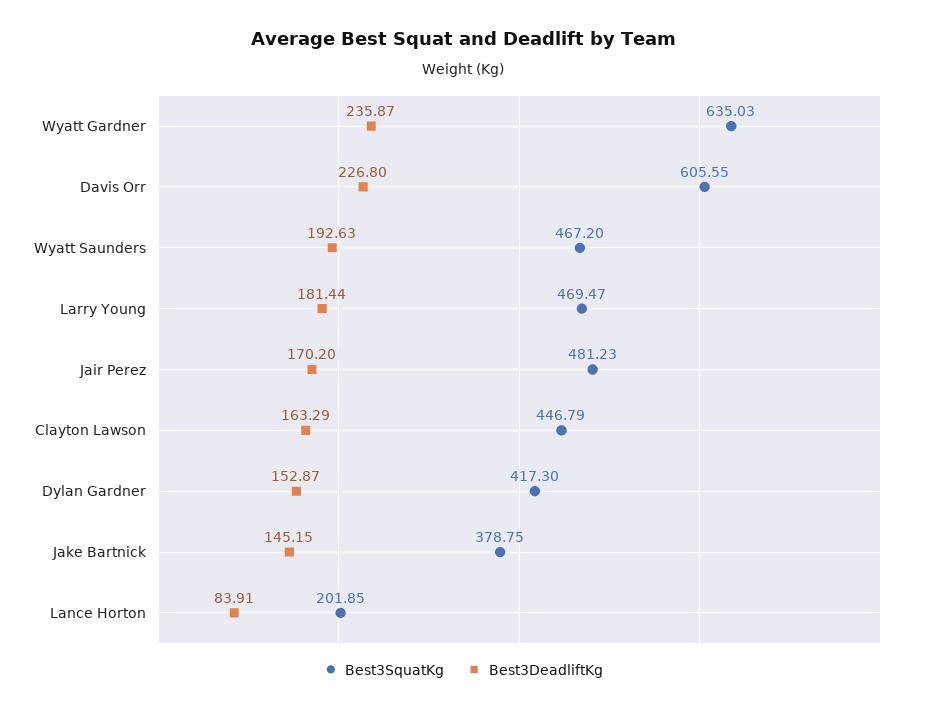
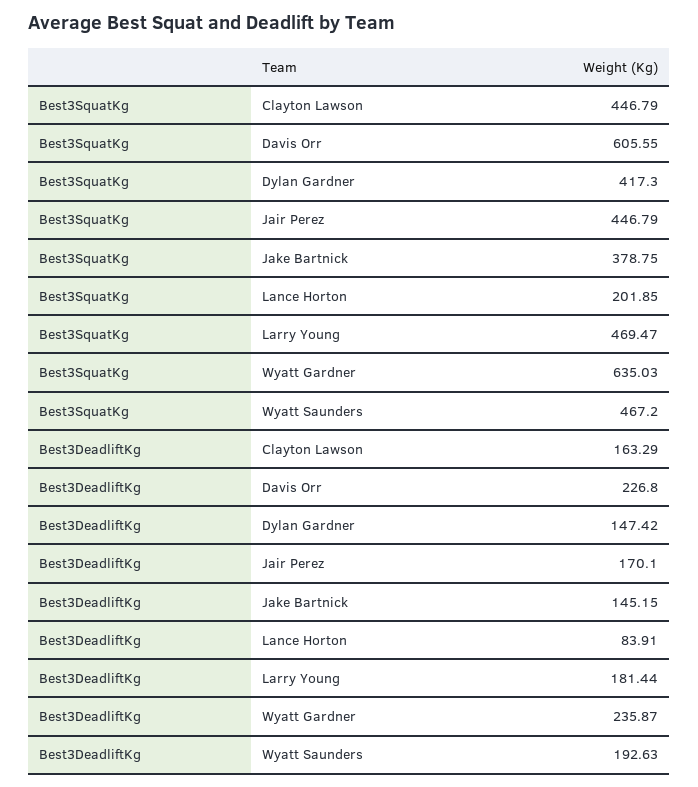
Best3SquatKg, Jair Perez: 481.23 -> 446.79
Best3DeadliftKg, Jair Perez: 170.2 -> 170.1
Best3DeadliftKg, Dylan Gardner: 152.87 -> 147.42

